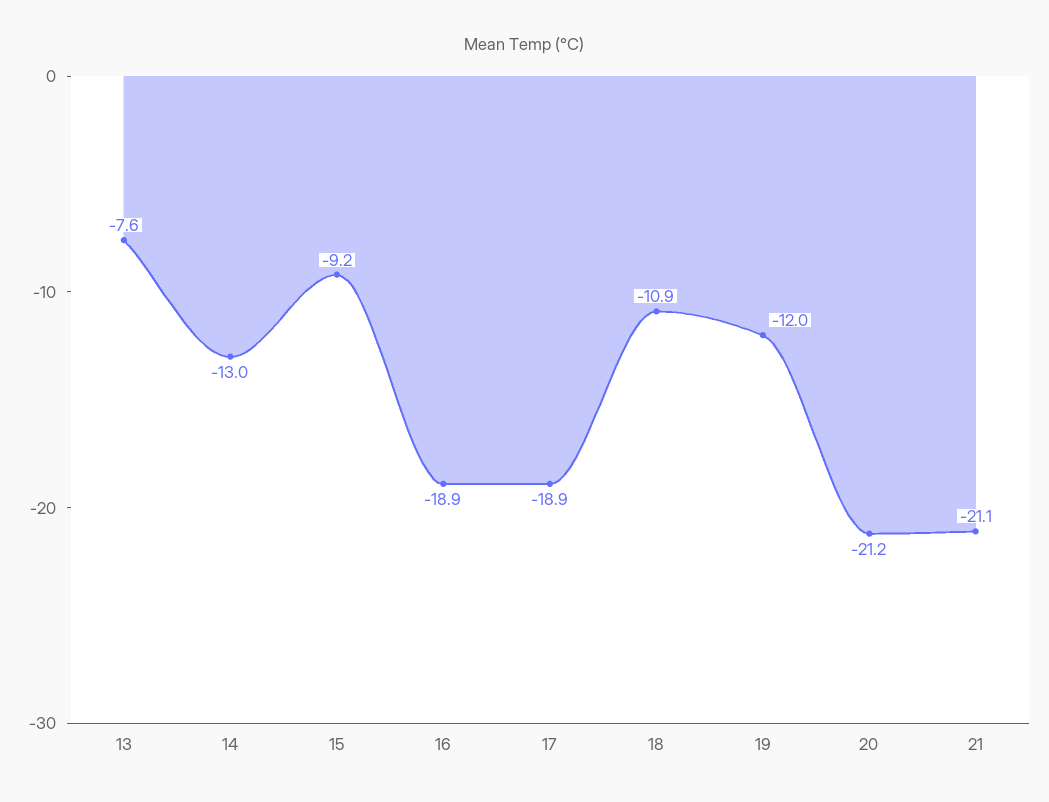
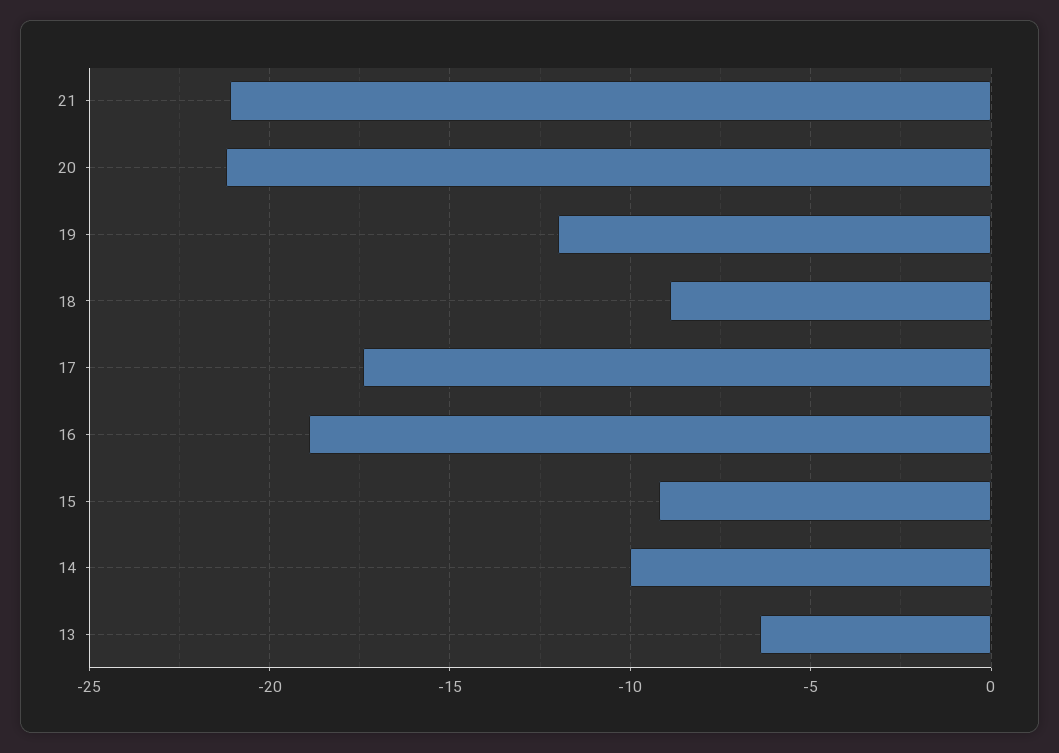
13: -7.6 -> -6.5
14: -13 -> -10
17: -18.9 -> -17.5
18: -10.9 -> -9

